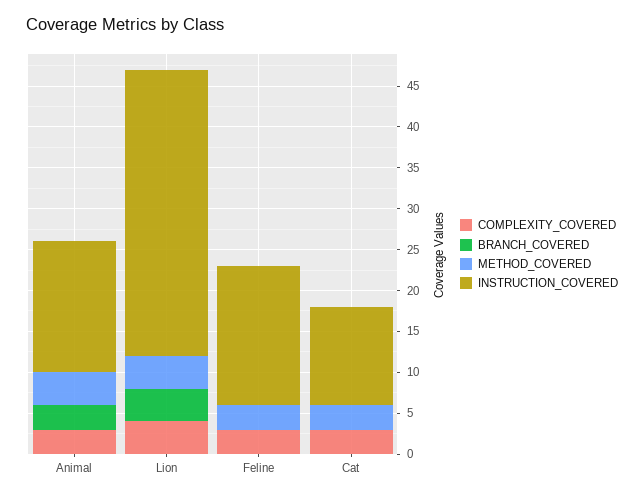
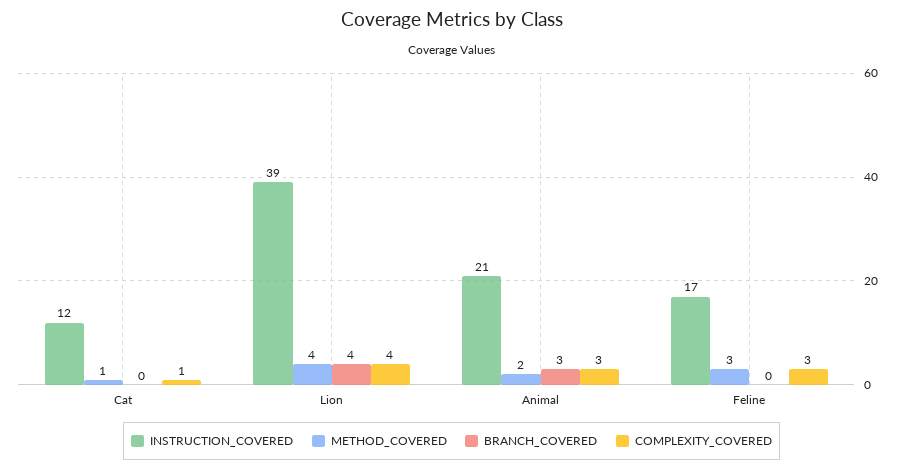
METHOD_COVERED, Animal: 4 -> 2
INSTRUCTION_COVERED, Animal: 16 -> 21
INSTRUCTION_COVERED, Lion: 35 -> 39
COMPLEXITY_COVERED, Cat: 3 -> 1
METHOD_COVERED, Cat: 3 -> 1

